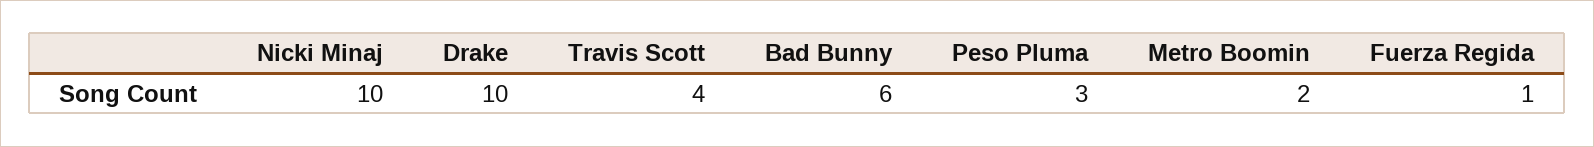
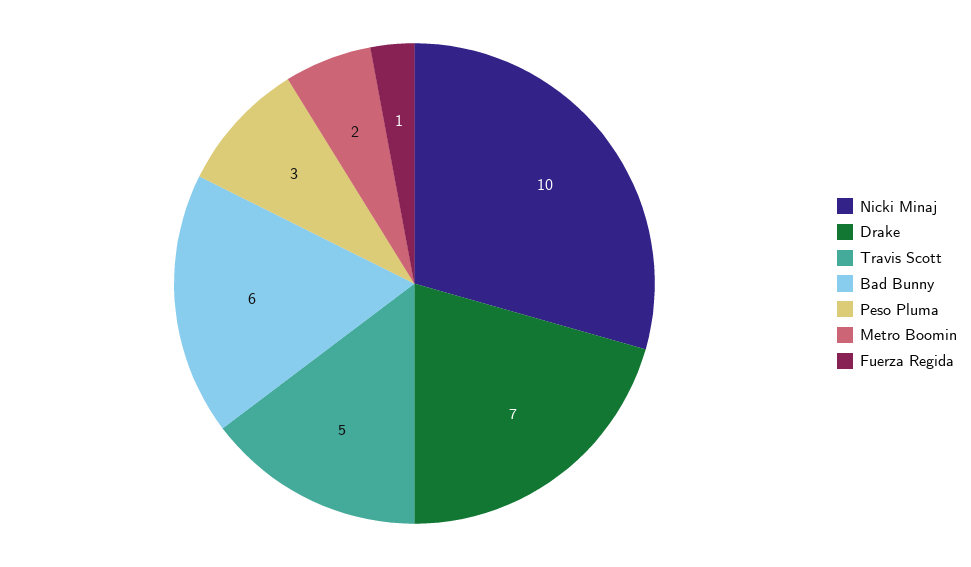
Drake: 10 -> 7
Travis Scott: 4 -> 5

